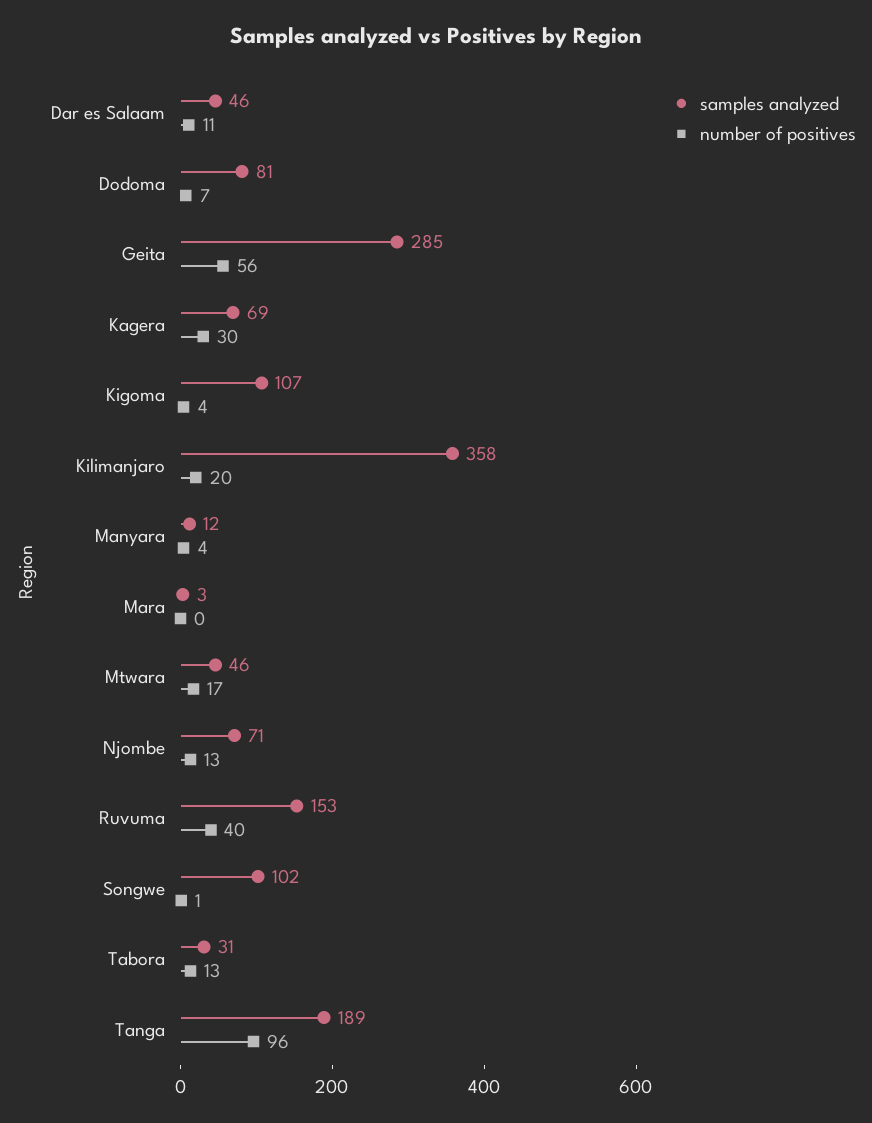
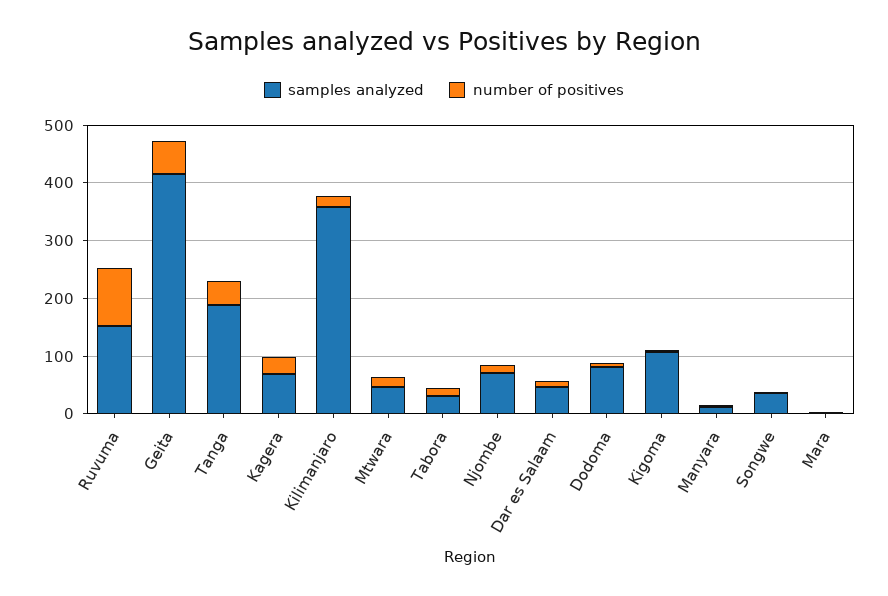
samples analyzed, Geita: 285 -> 420
number of positives, Ruvuma: 40 -> 100
samples analyzed, Songwe: 102 -> 40
number of positives, Tanga: 96 -> 40

